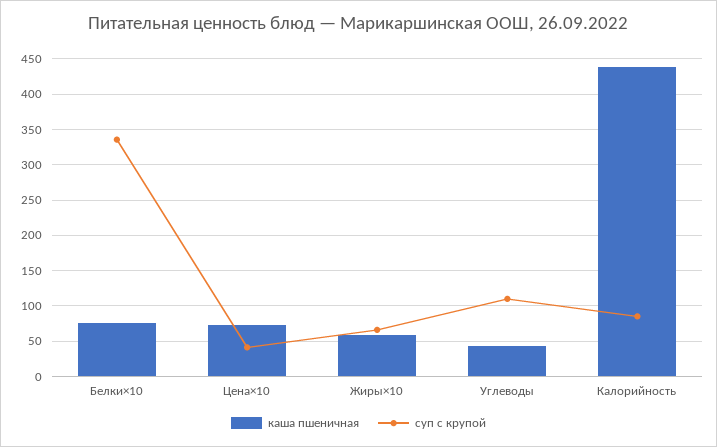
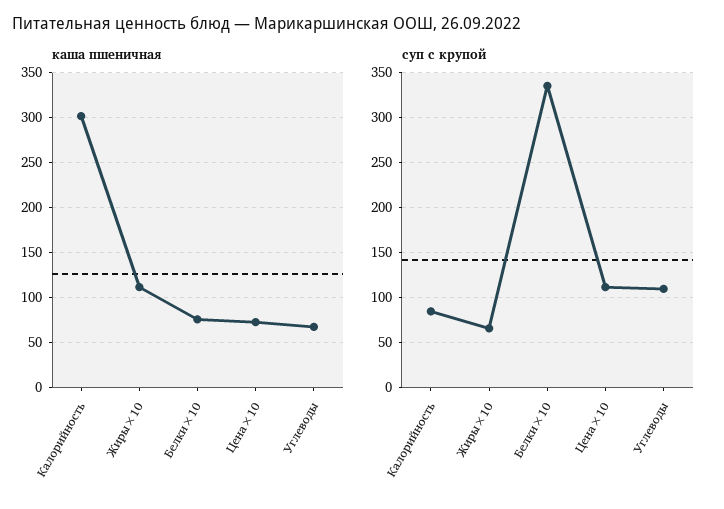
суп с крупой, Цена×10: 40 -> 110
каша пшеничная, Жиры×10: 60 -> 110
каша пшеничная, Углеводы: 40 -> 70
каша пшеничная, Калорийность: 440 -> 300

